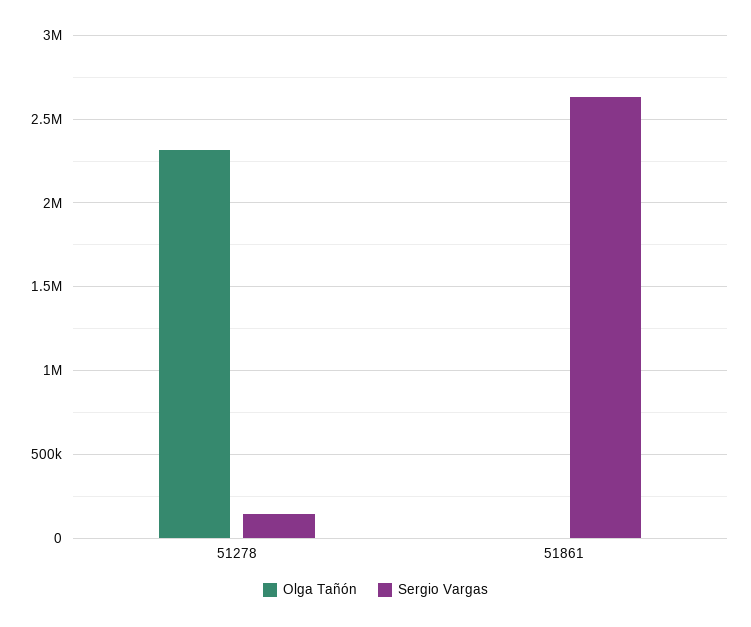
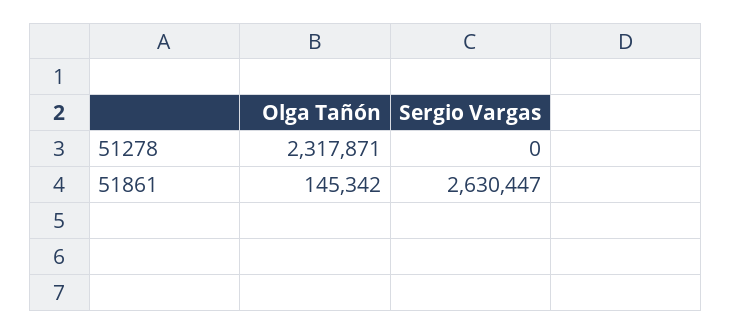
Sergio Vargas, 51278: 150000 -> 0
Olga Tañón, 51861: 0 -> 145342

